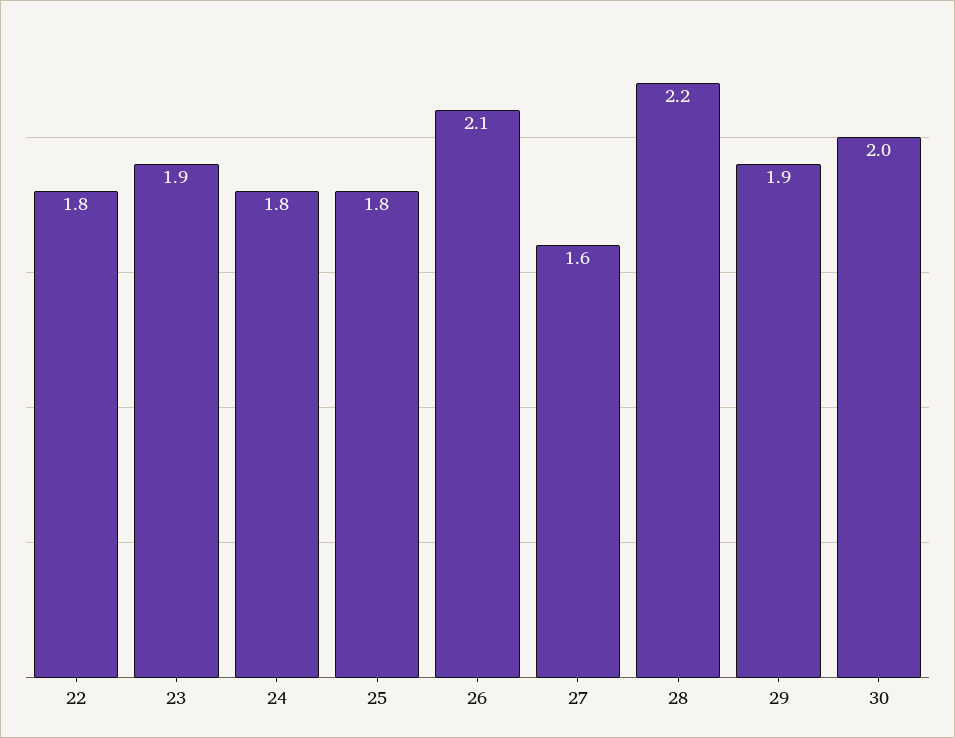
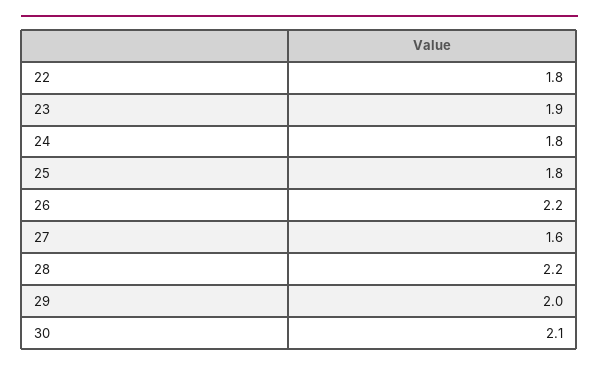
26: 2.1 -> 2.2
29: 1.9 -> 2
30: 2 -> 2.1

